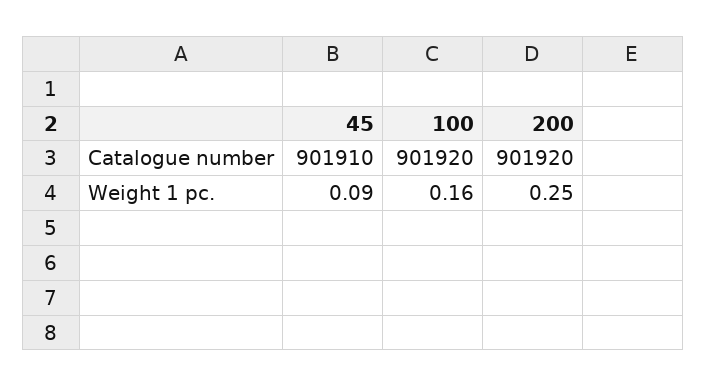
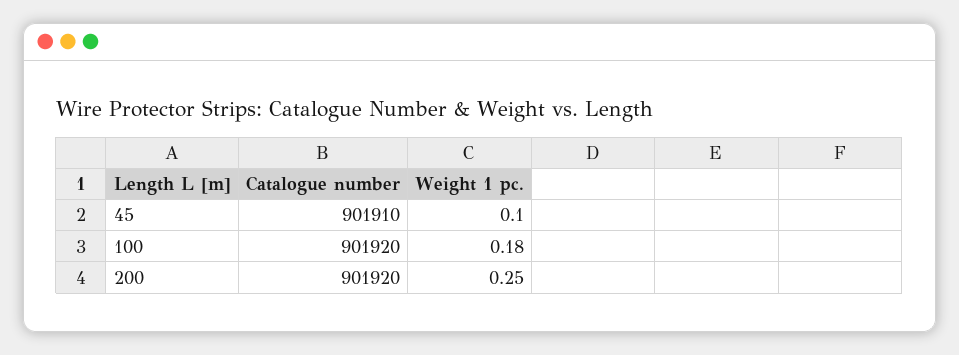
45, Weight 1 pc.: 0.09 -> 0.1
100, Weight 1 pc.: 0.16 -> 0.18

